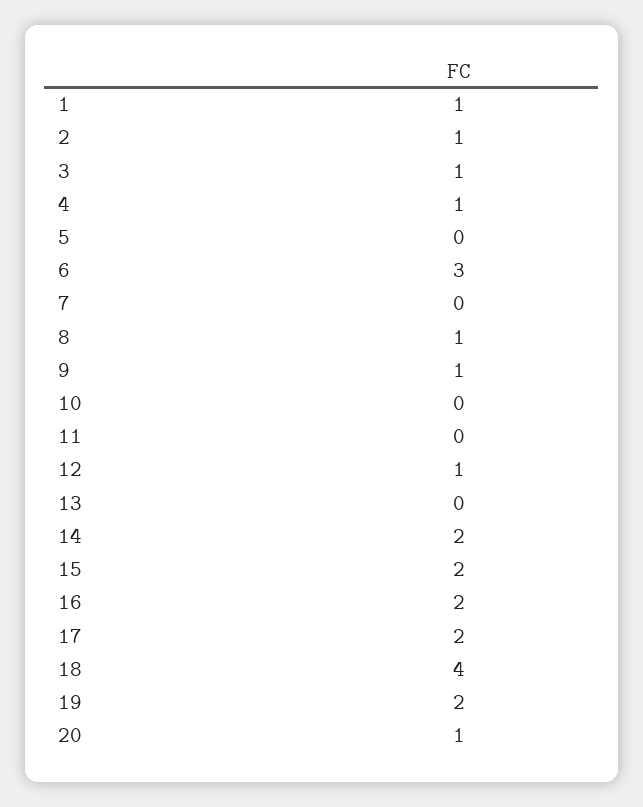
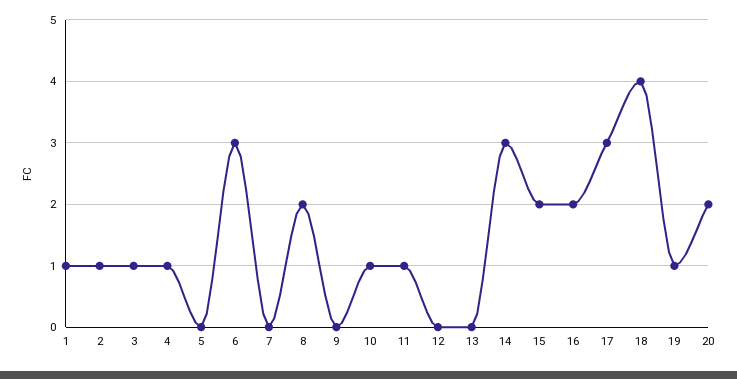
8: 1 -> 2
9: 1 -> 0
10: 0 -> 1
11: 0 -> 1
12: 1 -> 0
14: 2 -> 3
17: 2 -> 3
19: 2 -> 1
20: 1 -> 2

